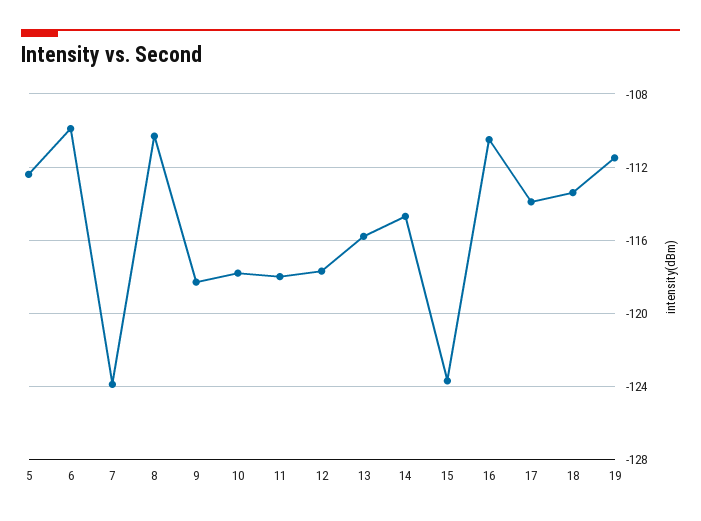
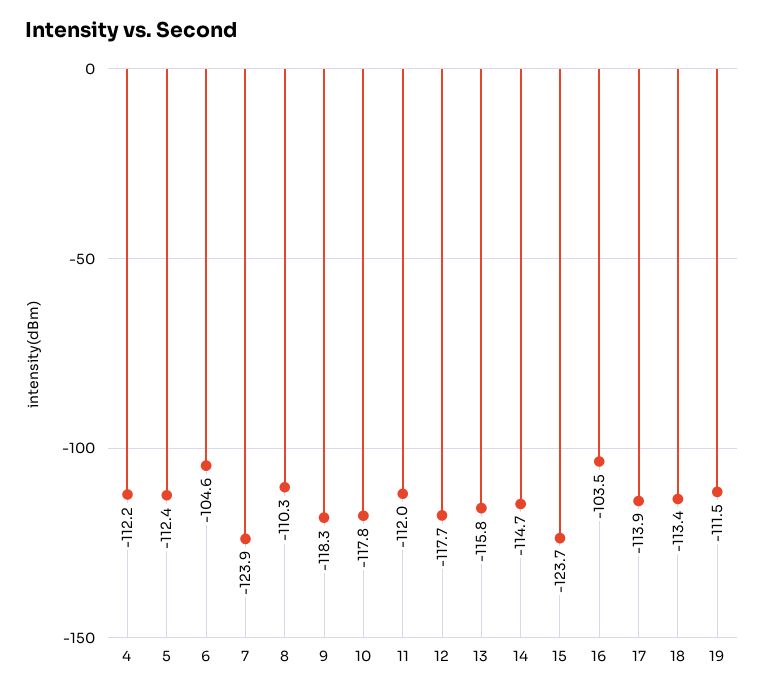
6: -110 -> -104.6
11: -118 -> -112
16: -110.5 -> -103.5
4: none -> -112.2

